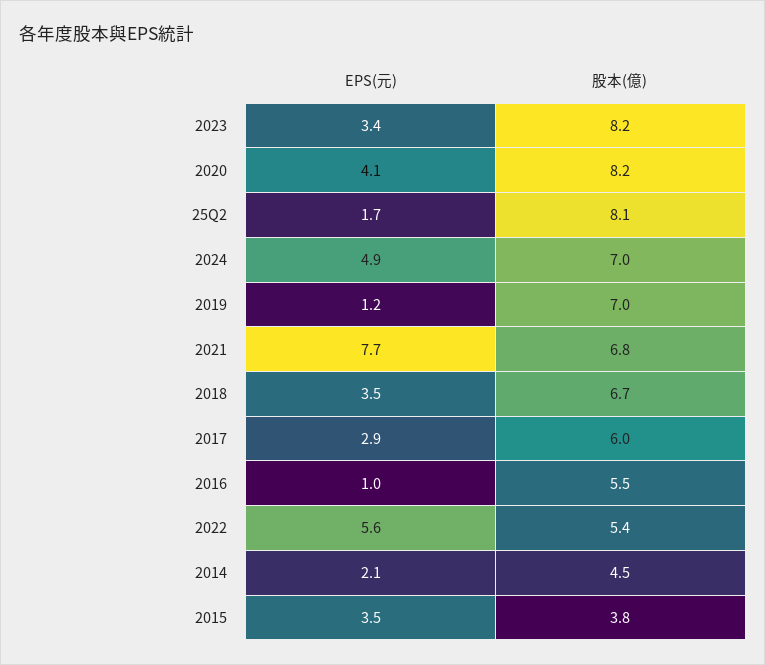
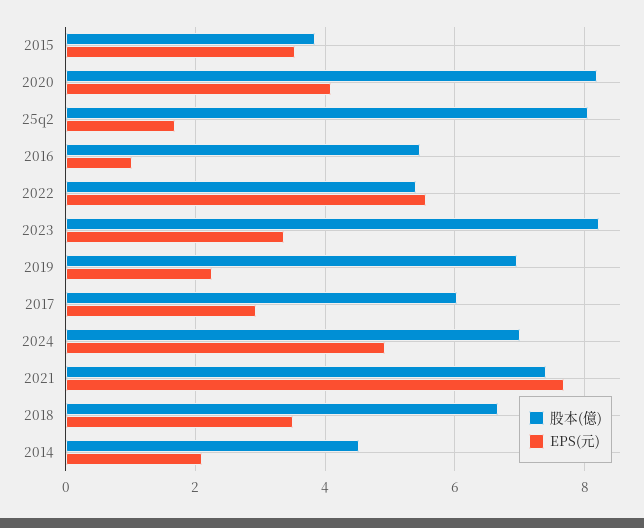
EPS(元), 2019: 1.2 -> 2.2
股本(億), 2021: 6.8 -> 7.4

